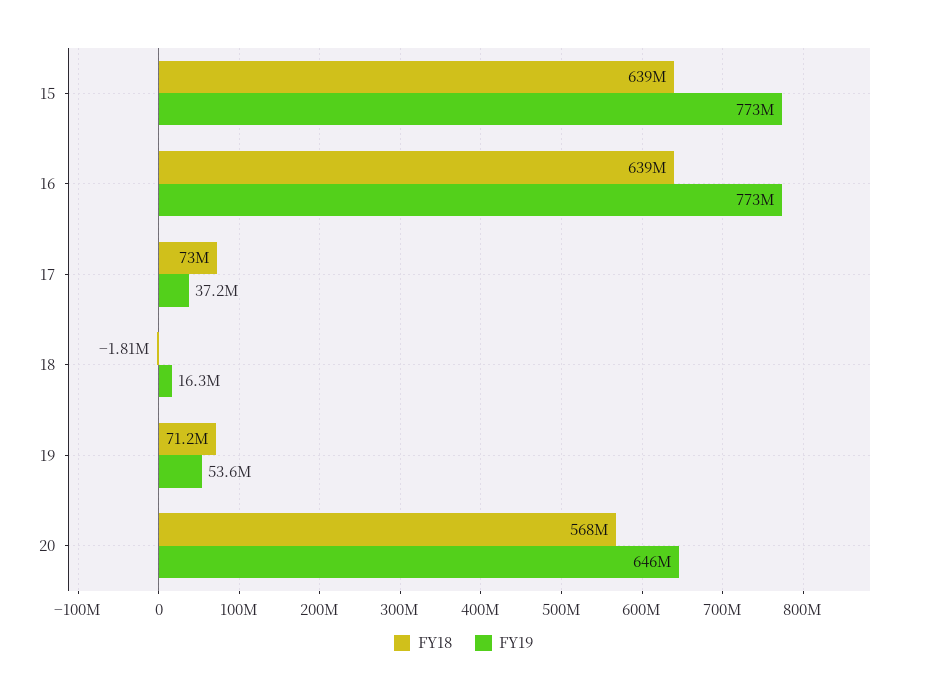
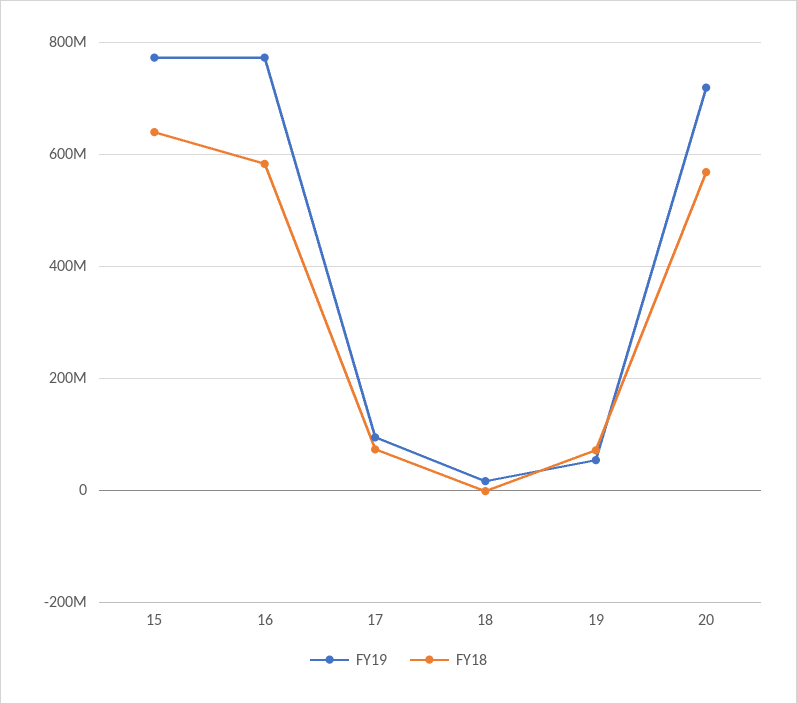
FY18, 16: 639000000 -> 580000000
FY19, 17: 37200000 -> 100000000
FY19, 20: 646000000 -> 720000000

